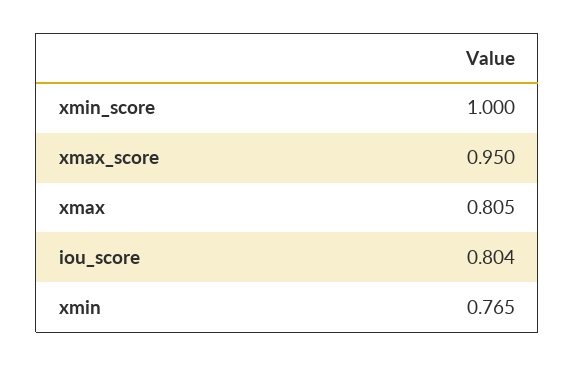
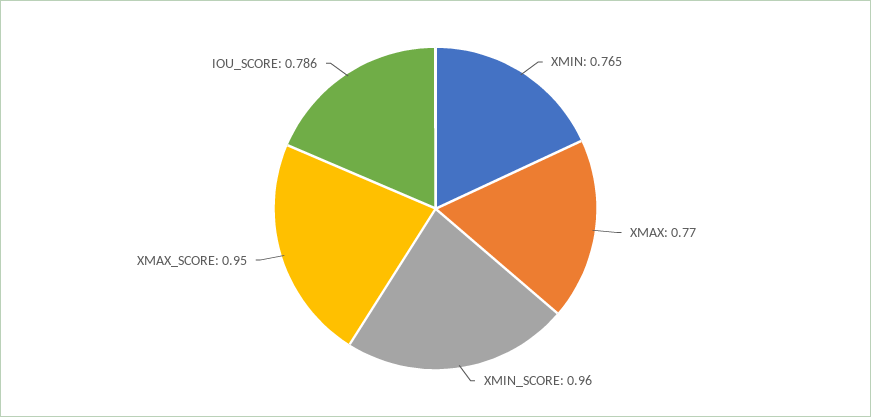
xmin_score: 1 -> 0.96
xmax: 0.805 -> 0.77
iou_score: 0.804 -> 0.786

